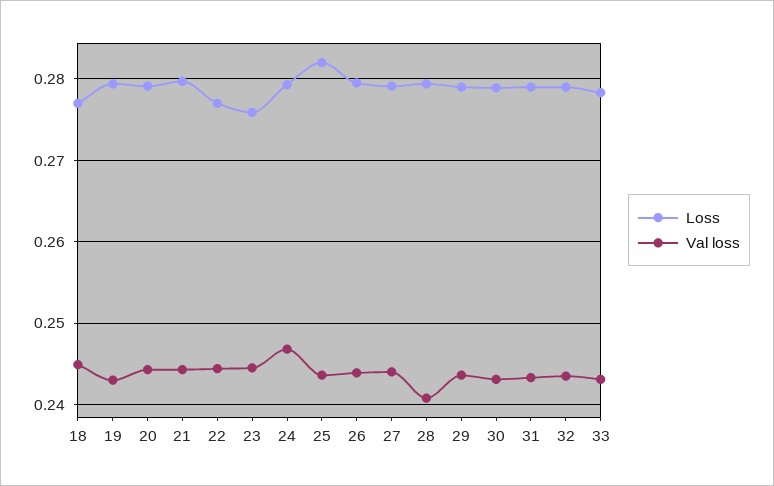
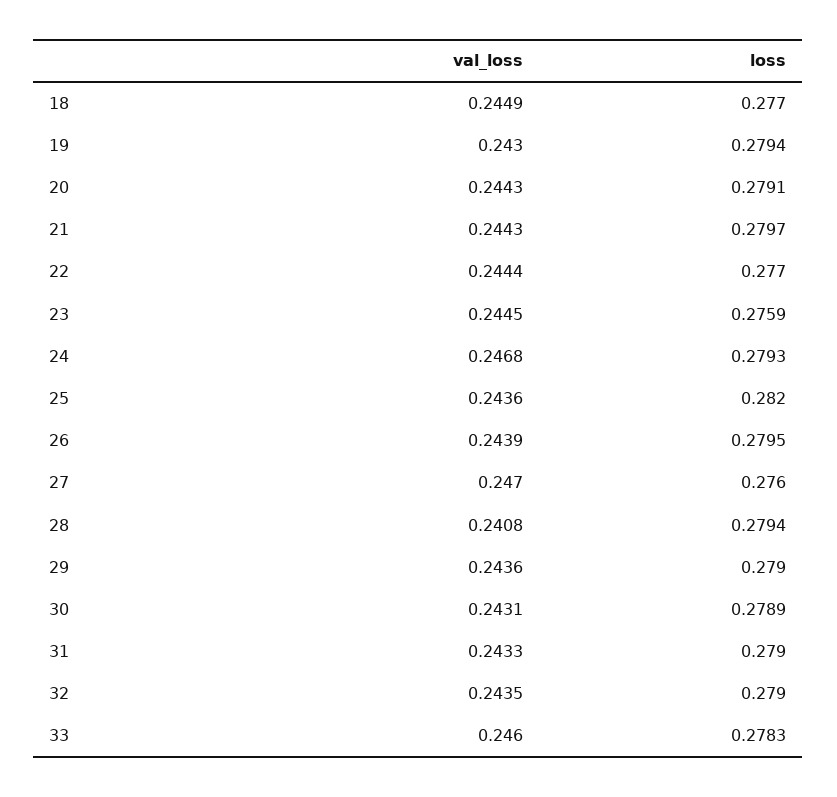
Loss, 27: 0.279 -> 0.276
Val loss, 27: 0.244 -> 0.247
Val loss, 33: 0.243 -> 0.246

